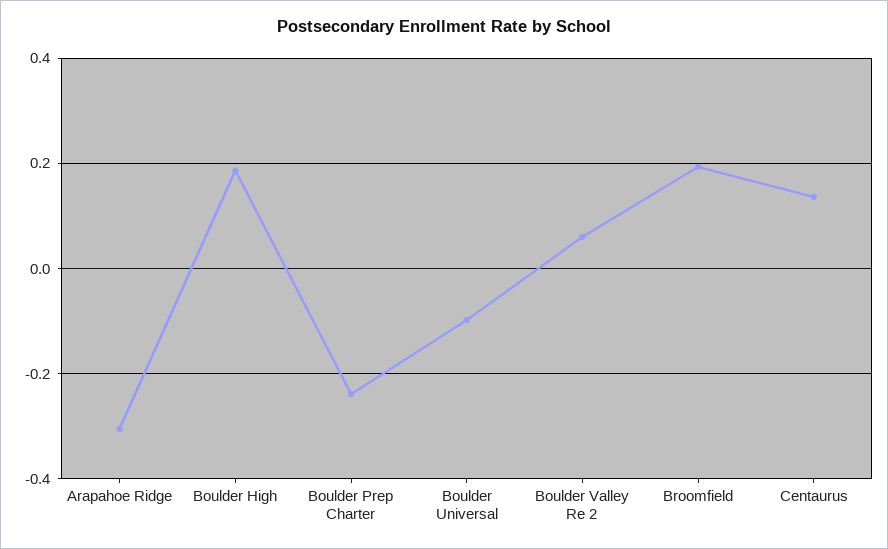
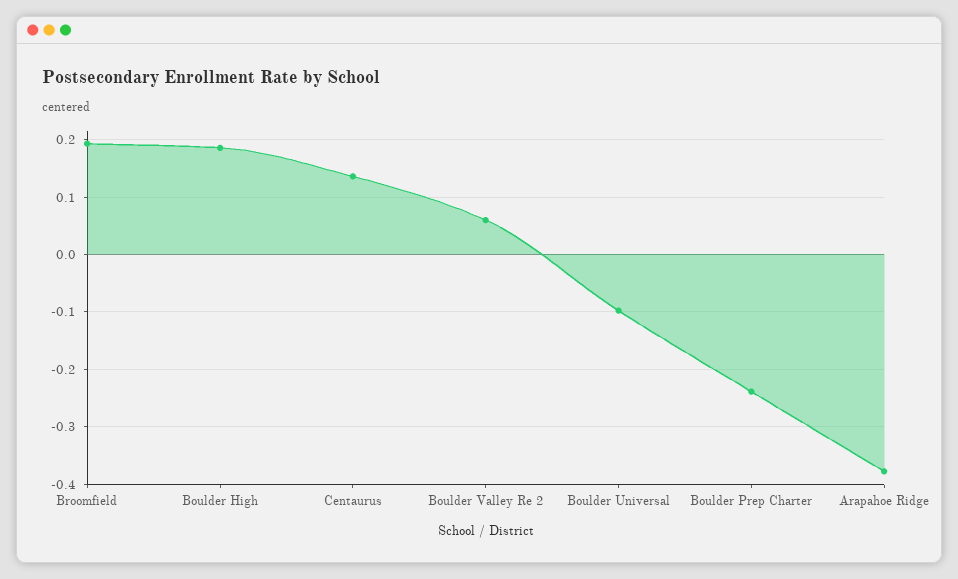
Arapahoe Ridge: -0.3 -> -0.38

